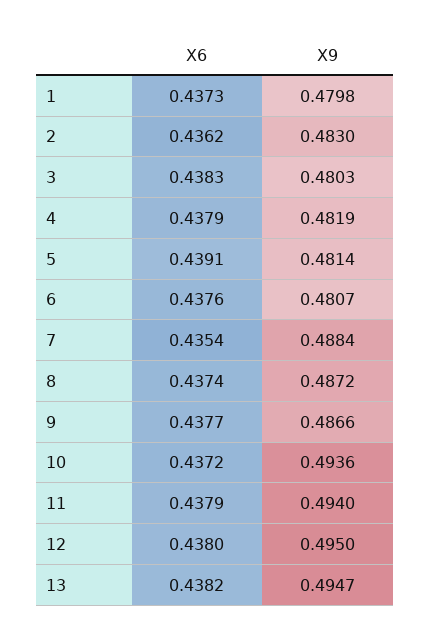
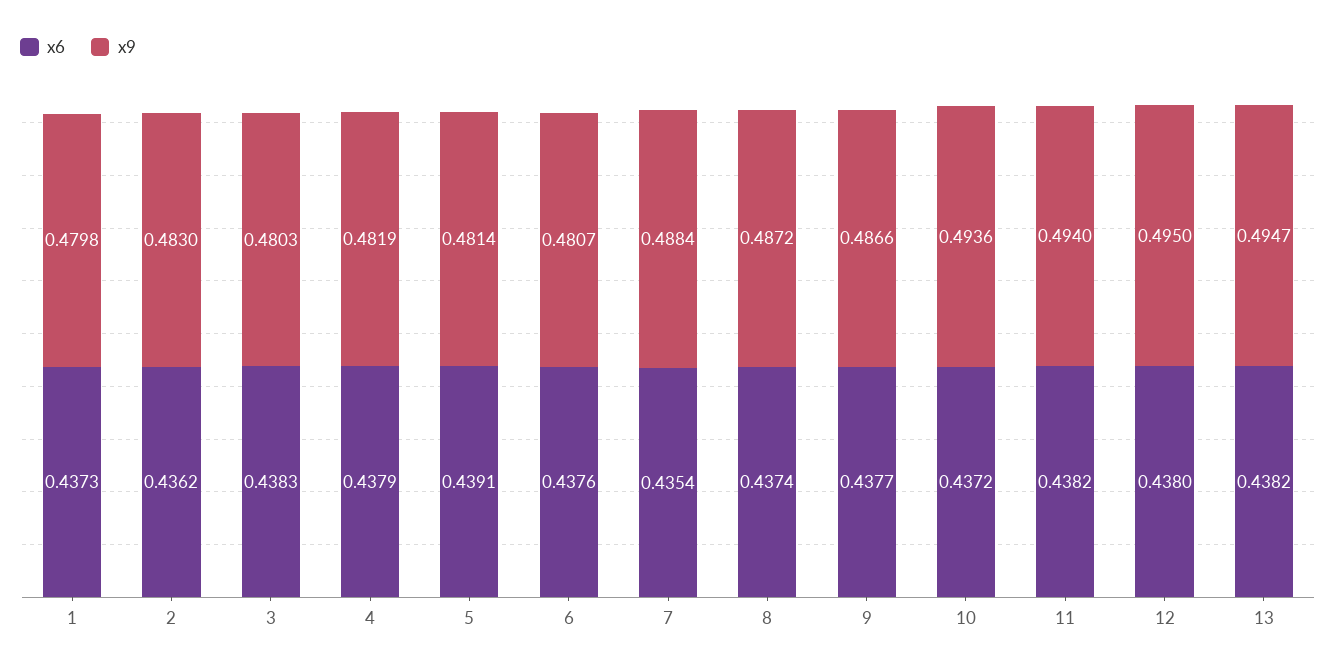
X6, 11: 0.4379 -> 0.4382

